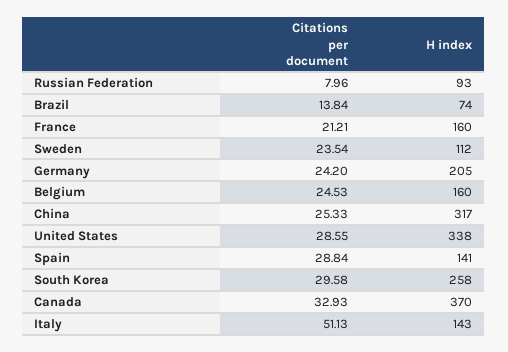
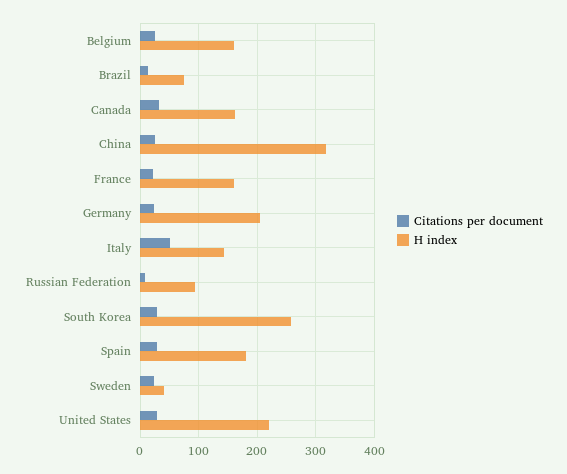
H index, Sweden: 112 -> 40
H index, United States: 338 -> 220
H index, Spain: 141 -> 180
H index, Canada: 370 -> 160

